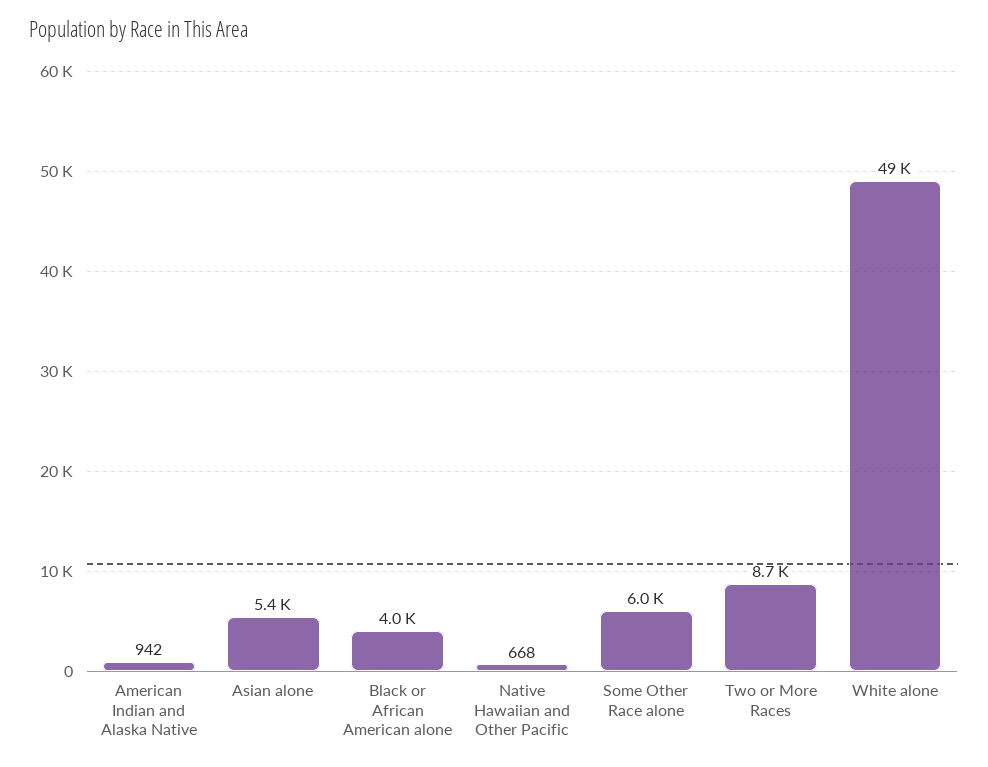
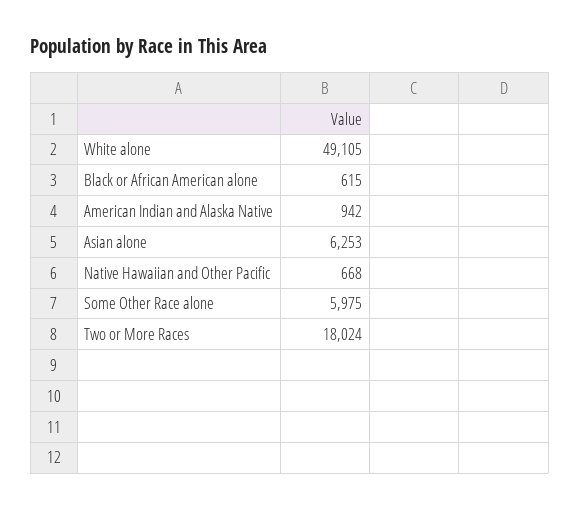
Asian alone: 5400 -> 6253
Black or African American alone: 4000 -> 615
Two or More Races: 8700 -> 18024

